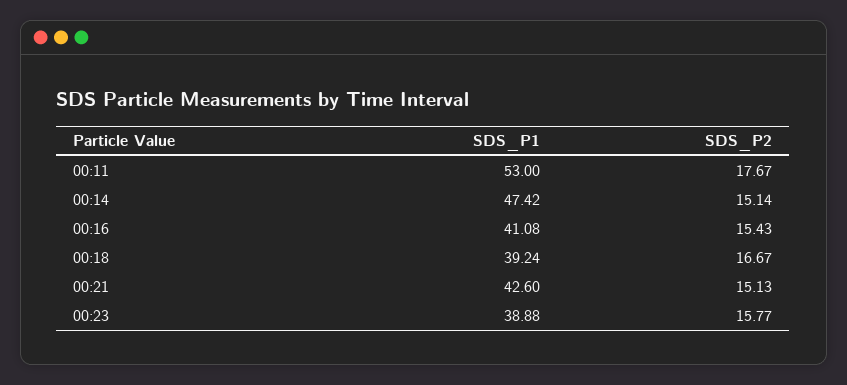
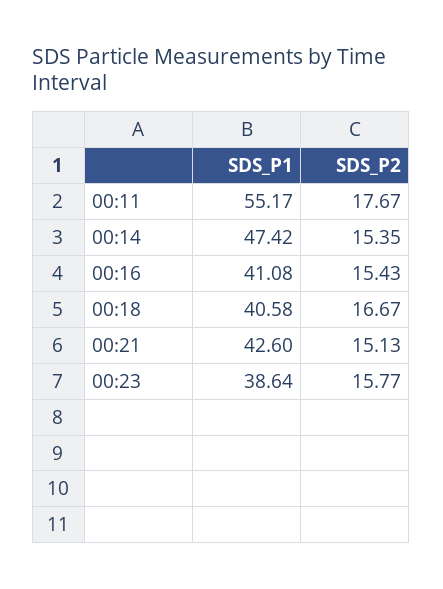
SDS_P1, 00:11: 53 -> 55.17
SDS_P2, 00:14: 15.14 -> 15.35
SDS_P1, 00:18: 39.24 -> 40.58
SDS_P1, 00:23: 38.88 -> 38.64

